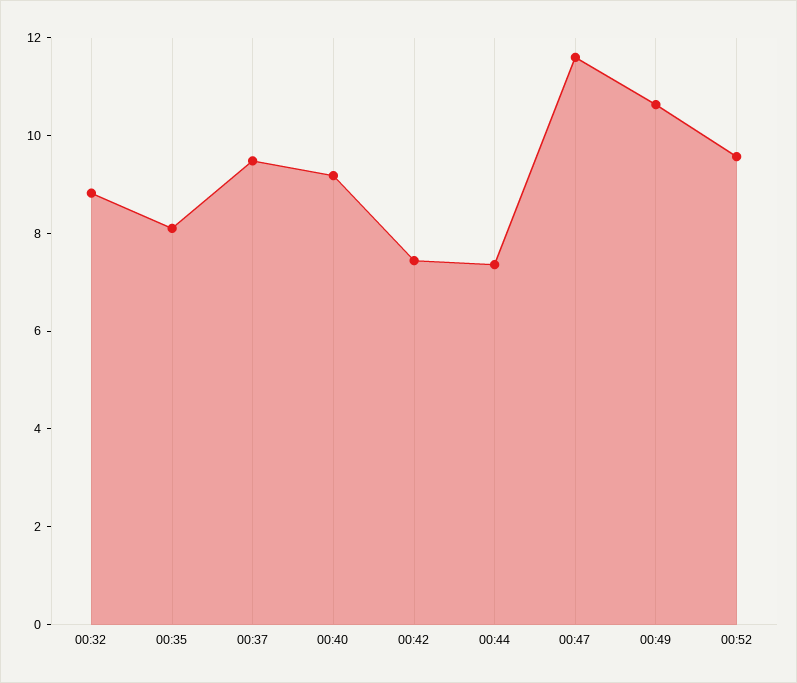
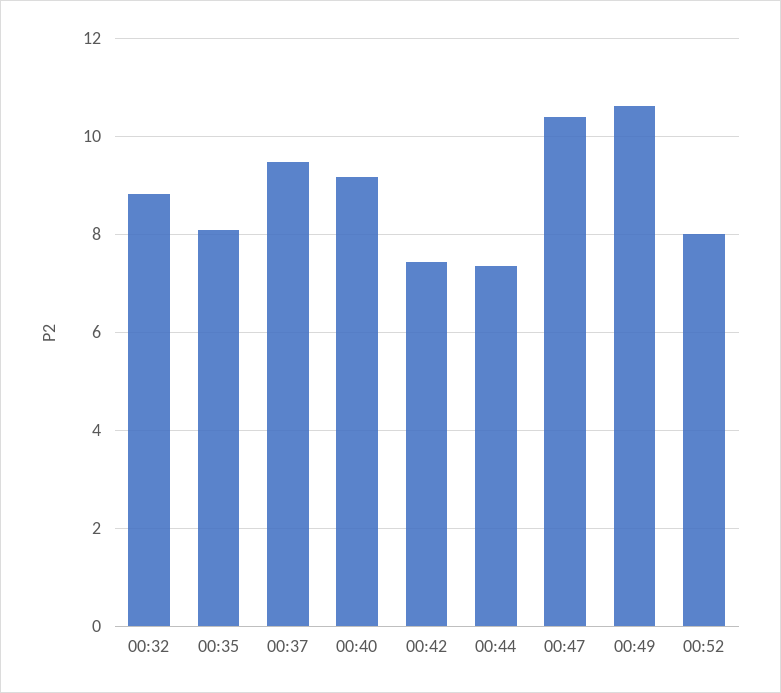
00:47: 11.5 -> 10.4
00:52: 9.5 -> 8

